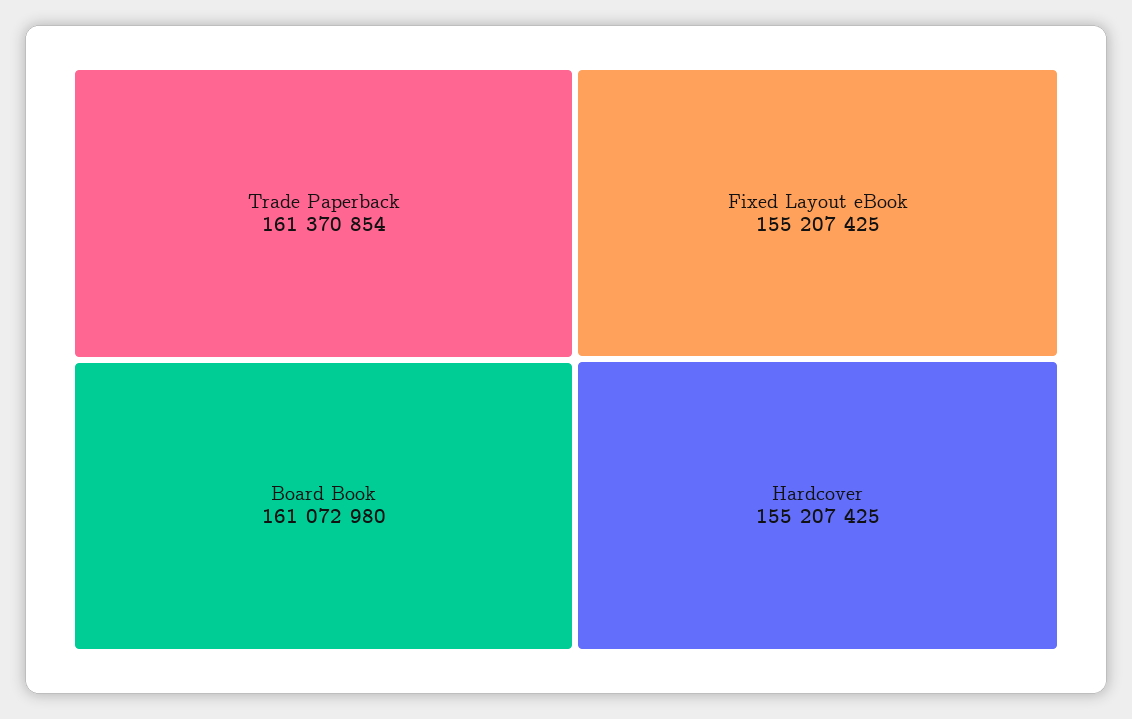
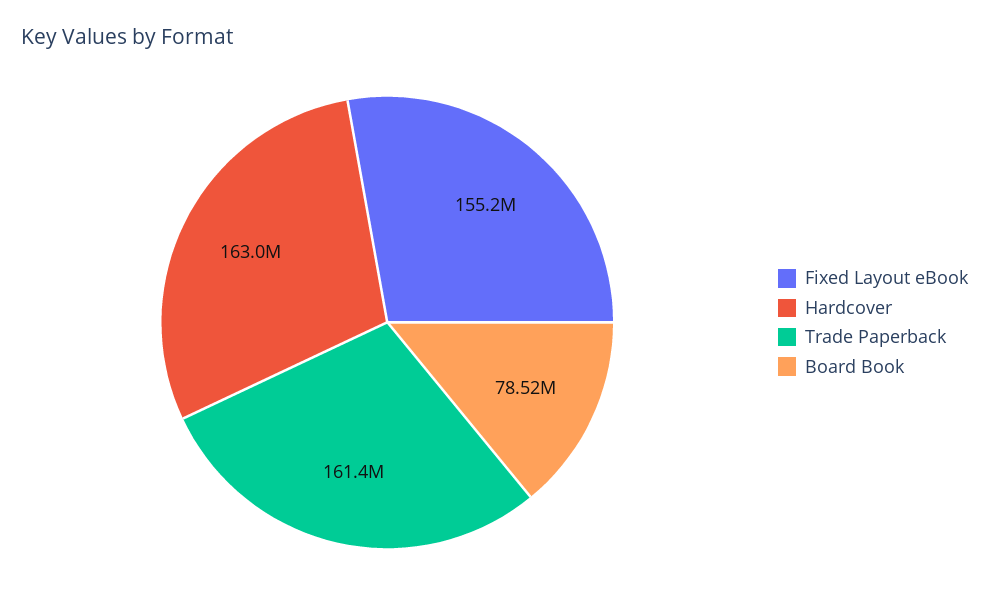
Board Book: 161072980 -> 78520000
Hardcover: 155207425 -> 163000000

